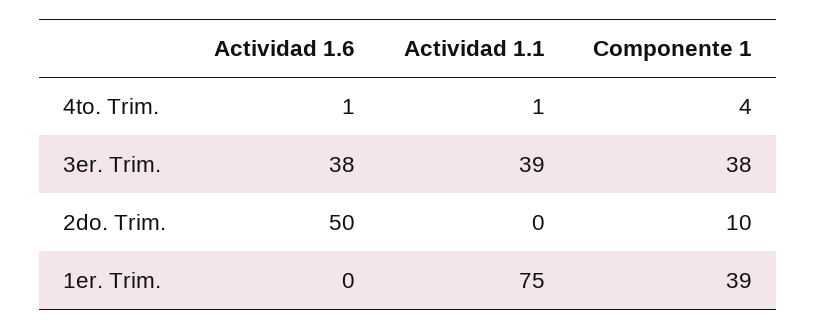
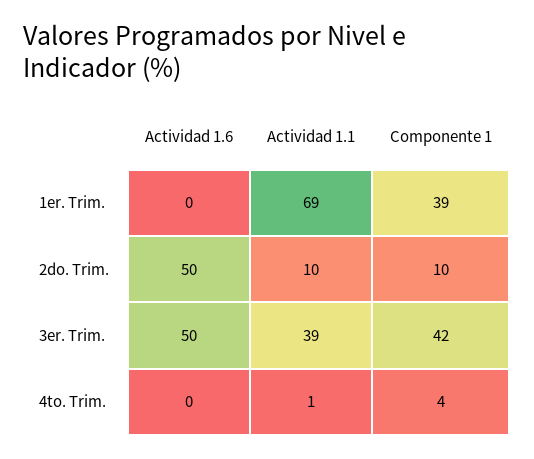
Actividad 1.6, 4to. Trim.: 1 -> 0
Actividad 1.6, 3er. Trim.: 38 -> 50
Componente 1, 3er. Trim.: 38 -> 42
Actividad 1.1, 2do. Trim.: 0 -> 10
Actividad 1.1, 1er. Trim.: 75 -> 69

